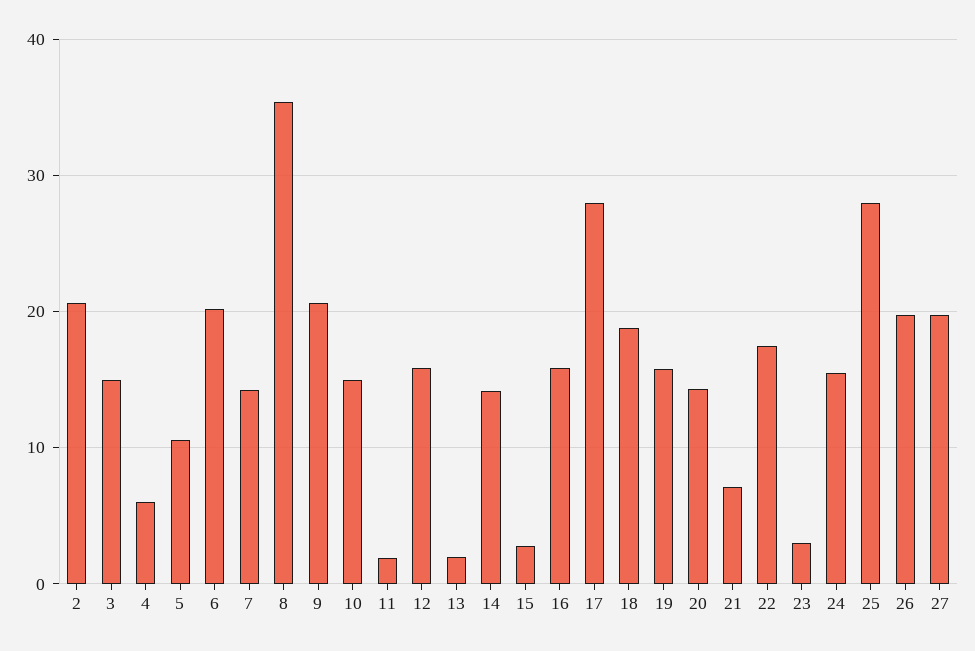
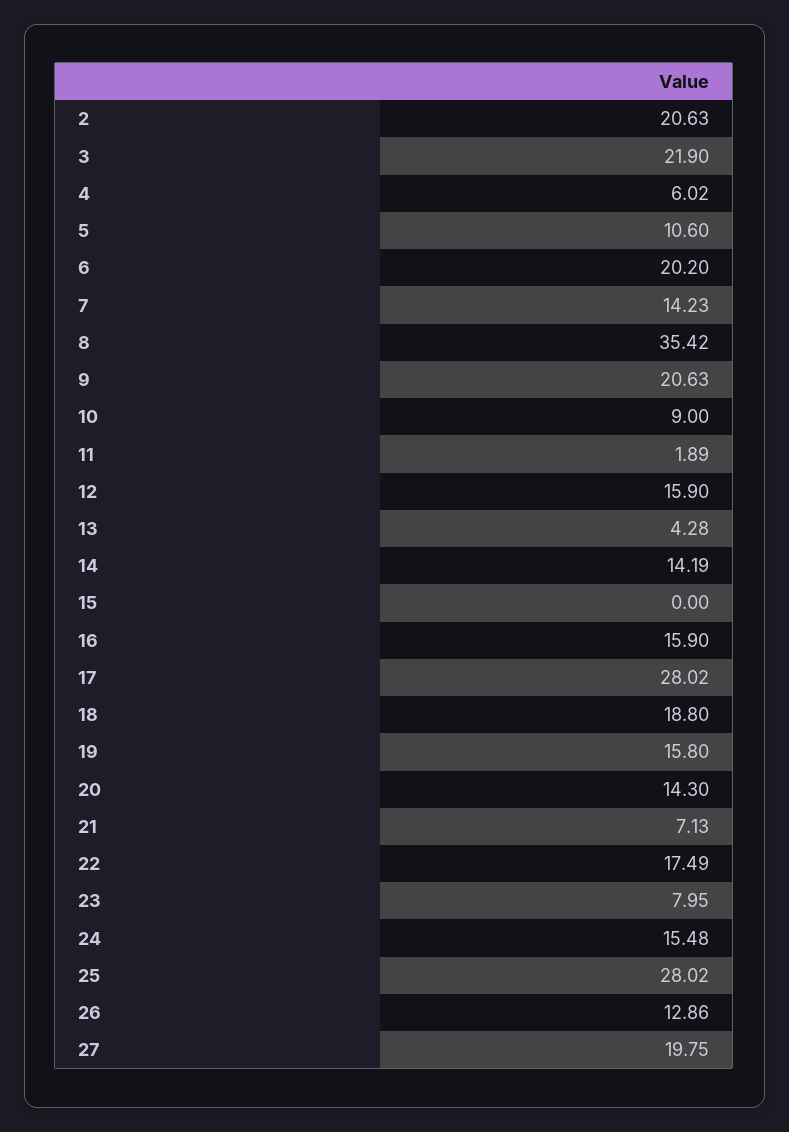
3: 15 -> 21.9
10: 15 -> 9
13: 2 -> 4.28
15: 3 -> 0
23: 3 -> 7.95
26: 20 -> 12.86

